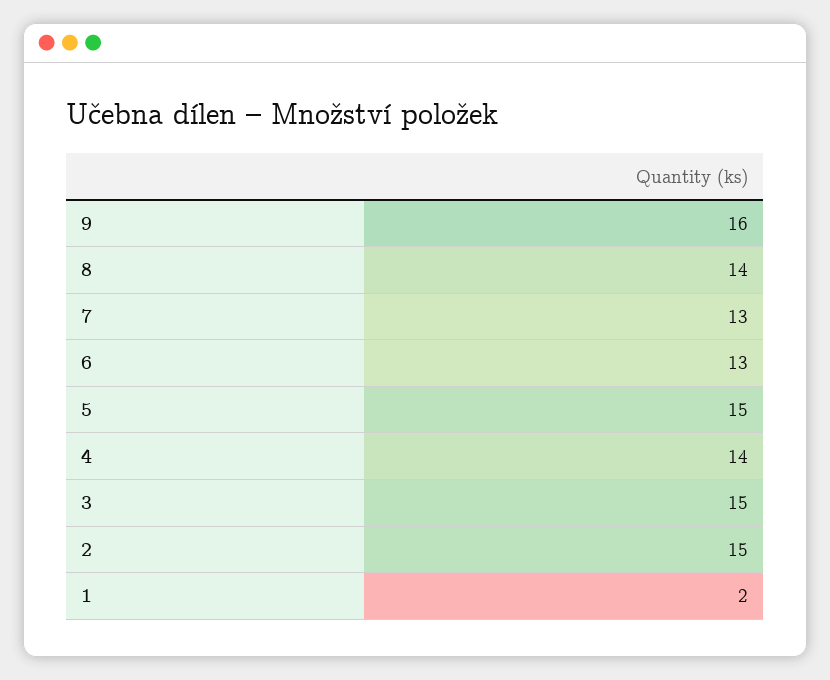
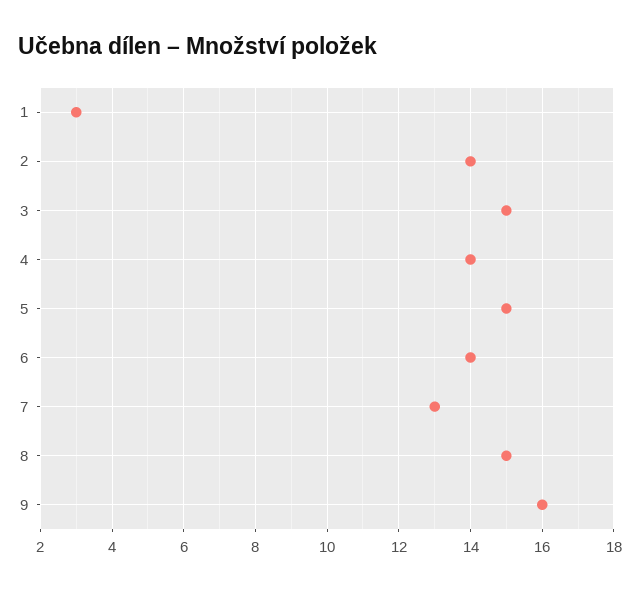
8: 14 -> 15
6: 13 -> 14
2: 15 -> 14
1: 2 -> 3

